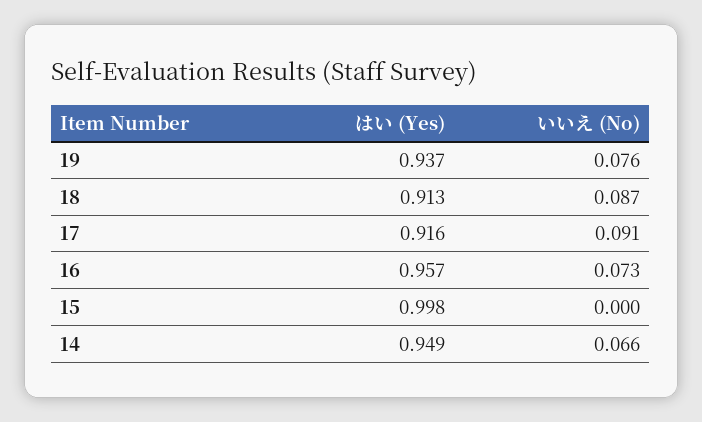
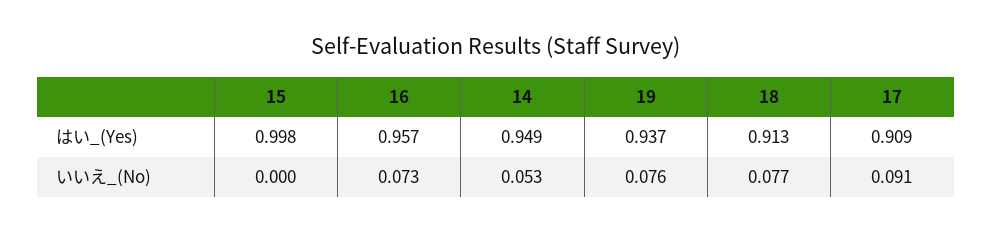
いいえ (No), 18: 0.087 -> 0.077
はい (Yes), 17: 0.916 -> 0.909
いいえ (No), 14: 0.066 -> 0.053

